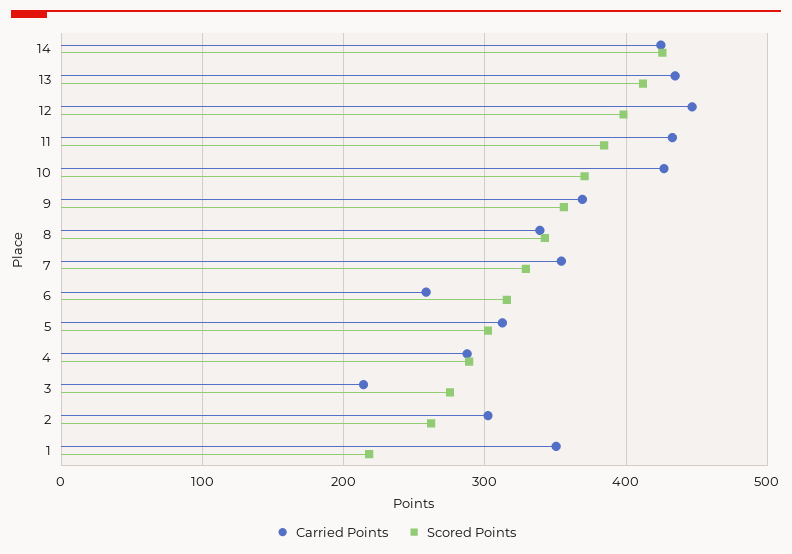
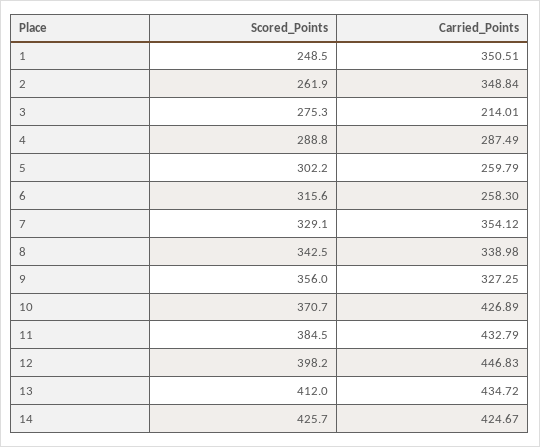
Carried Points, 9: 370 -> 327.25
Carried Points, 5: 310 -> 259.79
Carried Points, 2: 300 -> 348.84
Scored Points, 1: 220 -> 248.5

